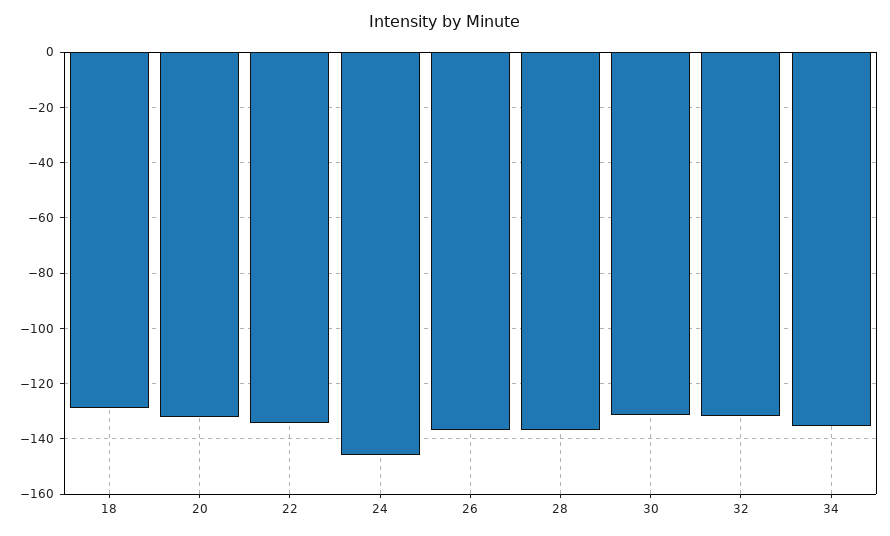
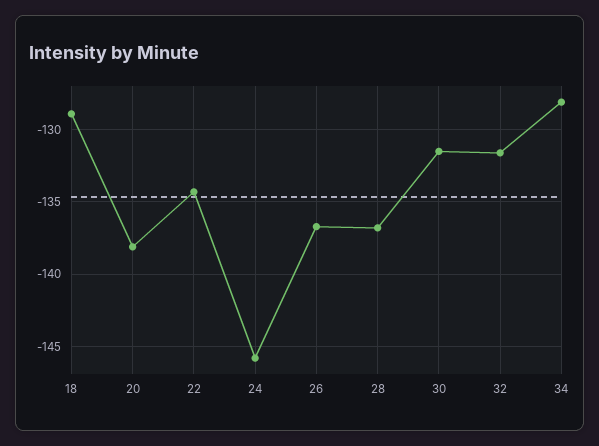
20: -132.5 -> -138
34: -135 -> -128

